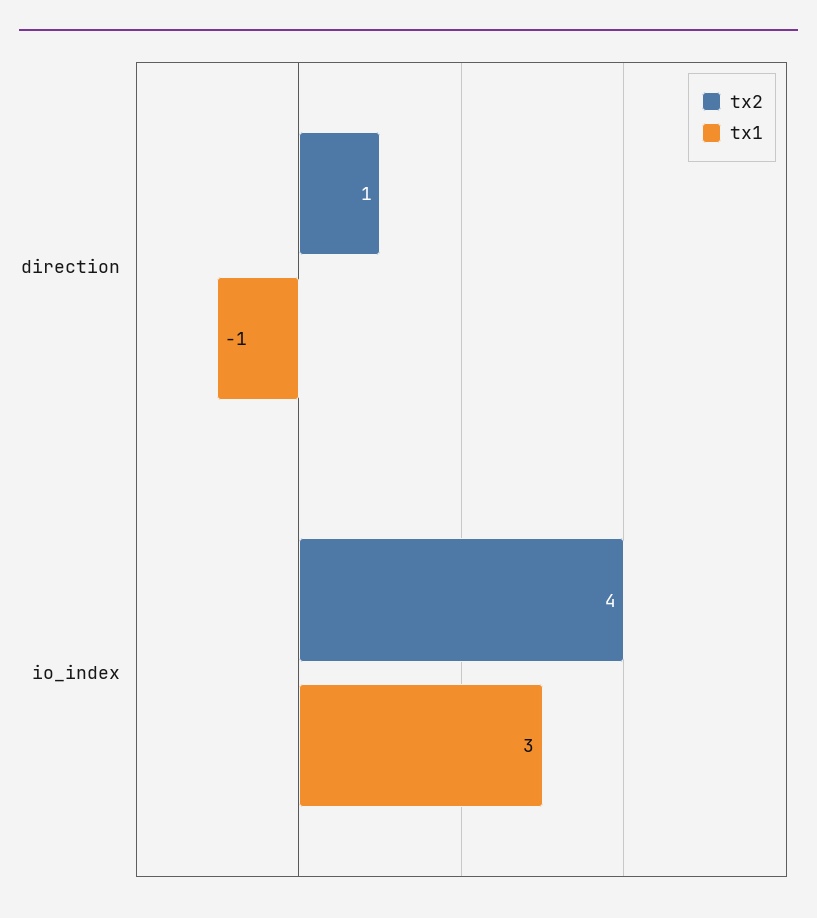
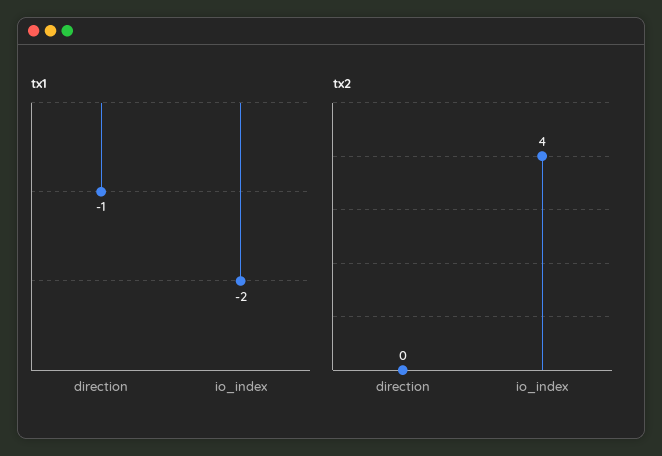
tx2, direction: 1 -> 0
tx1, io_index: 3 -> -2

